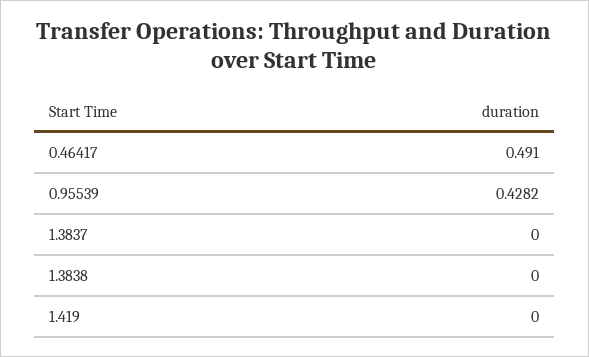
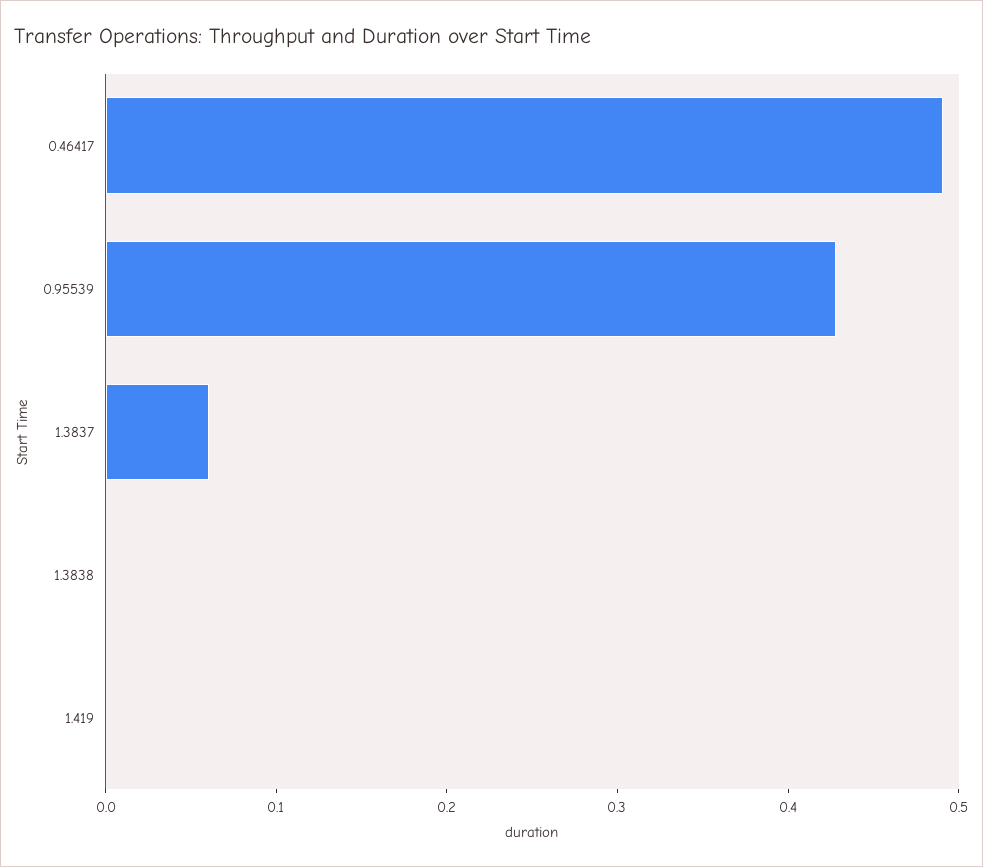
1.3837: 0 -> 0.06

